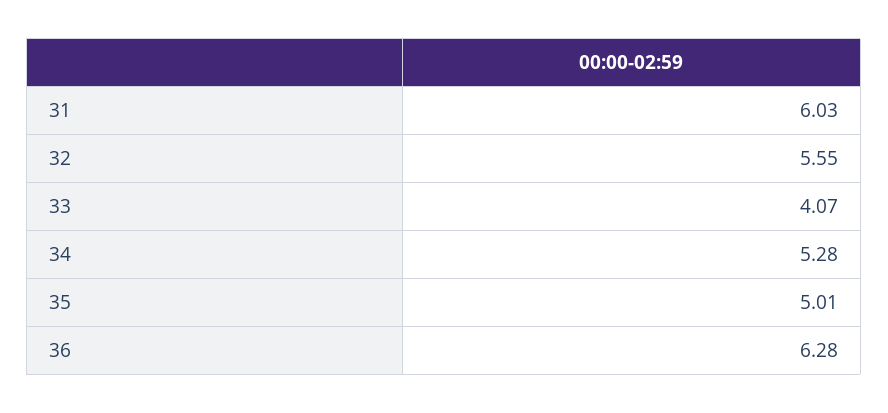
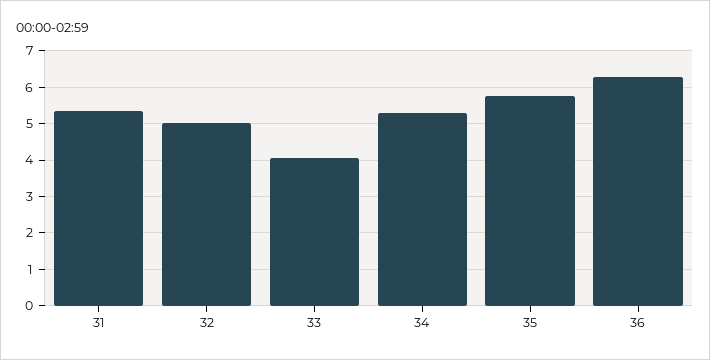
31: 6.03 -> 5.4
32: 5.55 -> 5
35: 5.01 -> 5.8

